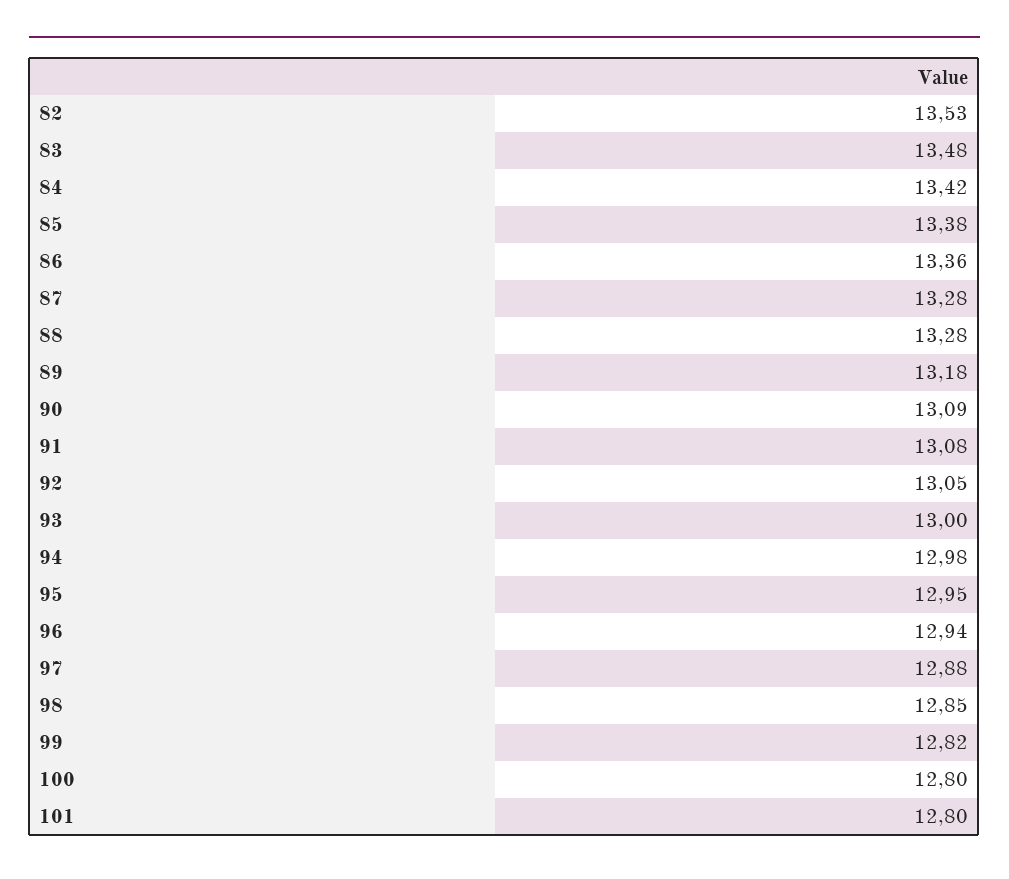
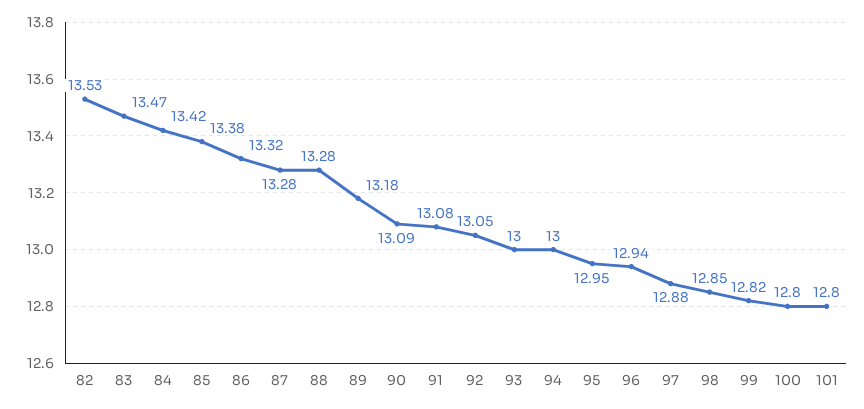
83: 13.48 -> 13.47
86: 13.36 -> 13.32
94: 12.98 -> 13

